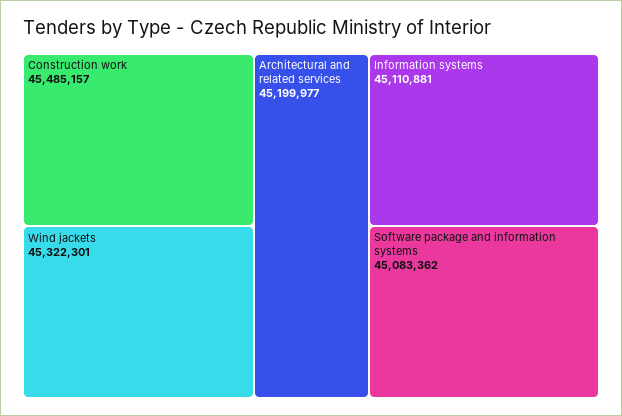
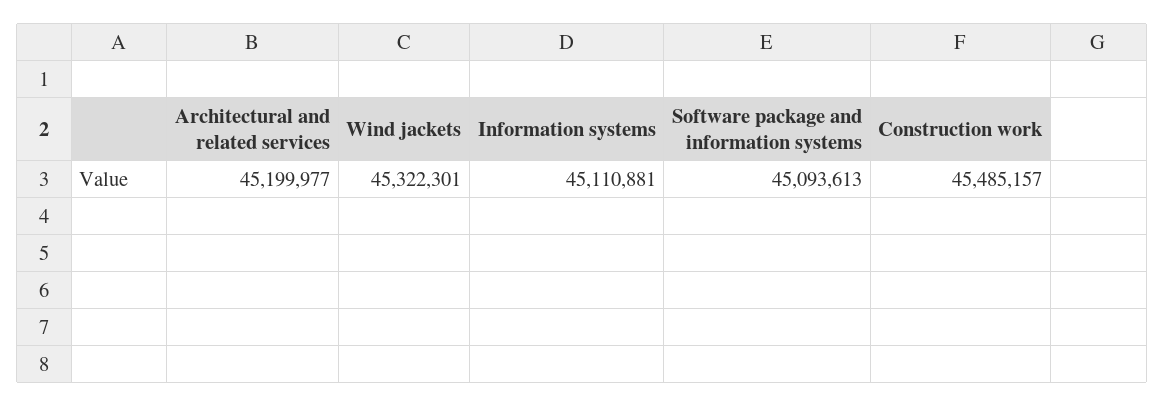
Software package and information systems: 45083362 -> 45093613

